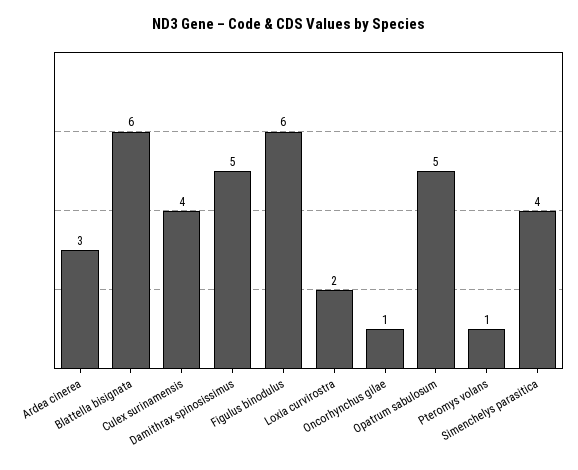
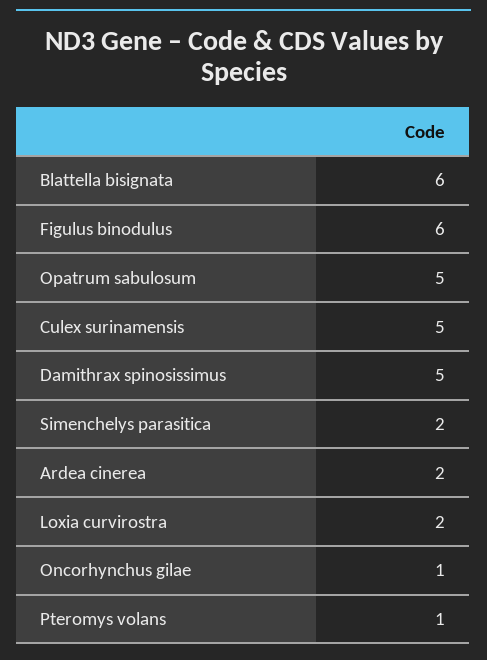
Ardea cinerea: 3 -> 2
Culex surinamensis: 4 -> 5
Simenchelys parasitica: 4 -> 2

